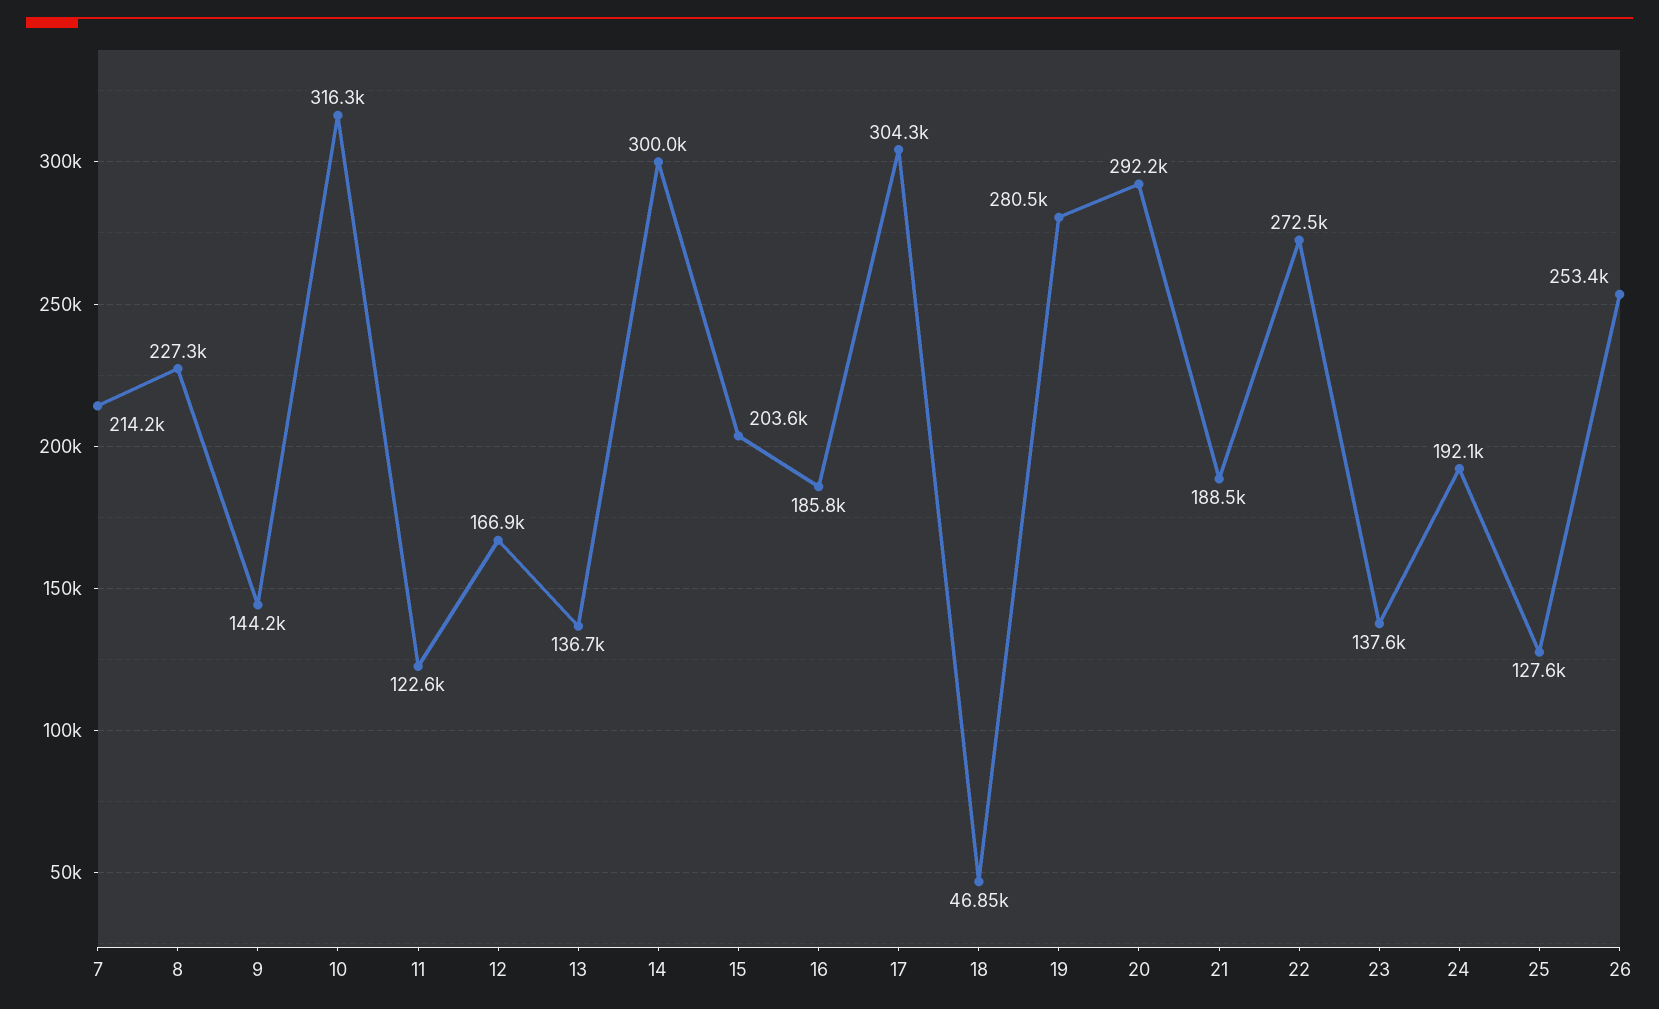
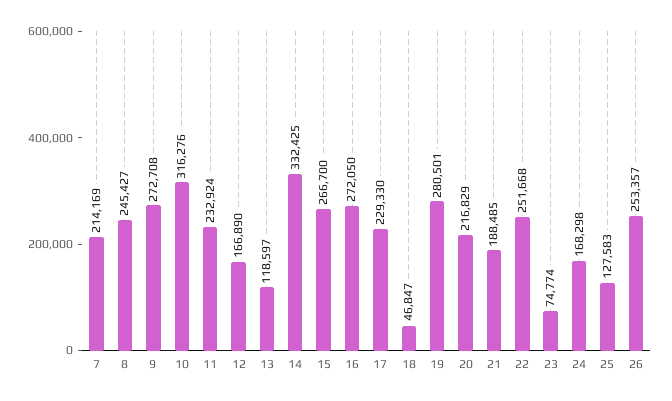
8: 227300 -> 245427
9: 144200 -> 272708
11: 122600 -> 232924
13: 136700 -> 118597
14: 300000 -> 332425
15: 203600 -> 266700
16: 185800 -> 272050
17: 304300 -> 229330
20: 292200 -> 216829
22: 272500 -> 251668
23: 137600 -> 74774
24: 192100 -> 168298

